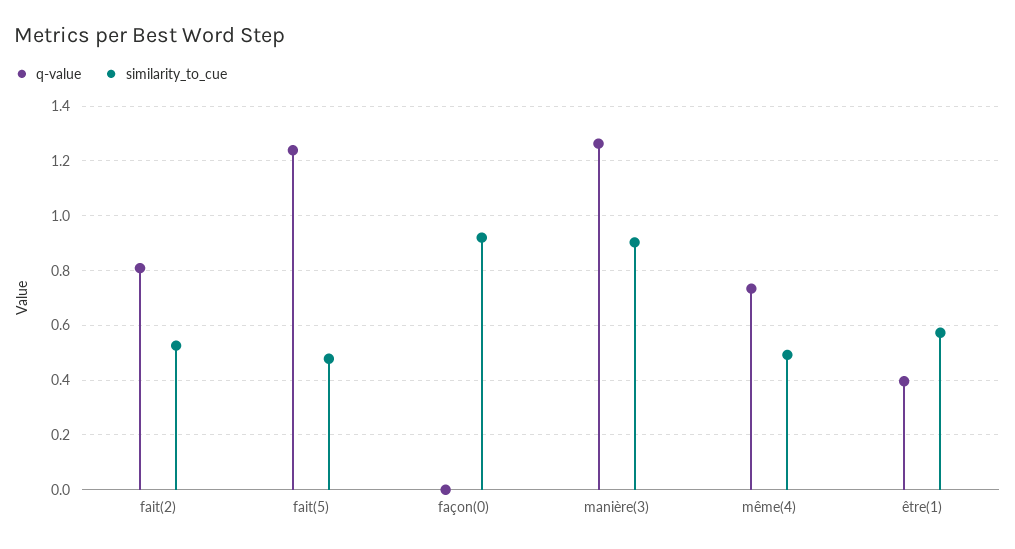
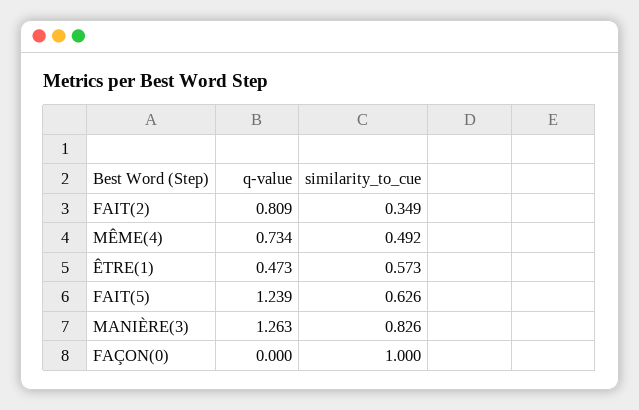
similarity_to_cue, fait(2): 0.525 -> 0.349
similarity_to_cue, fait(5): 0.475 -> 0.626
similarity_to_cue, façon(0): 0.925 -> 1
similarity_to_cue, manière(3): 0.9 -> 0.826
q-value, être(1): 0.4 -> 0.473

